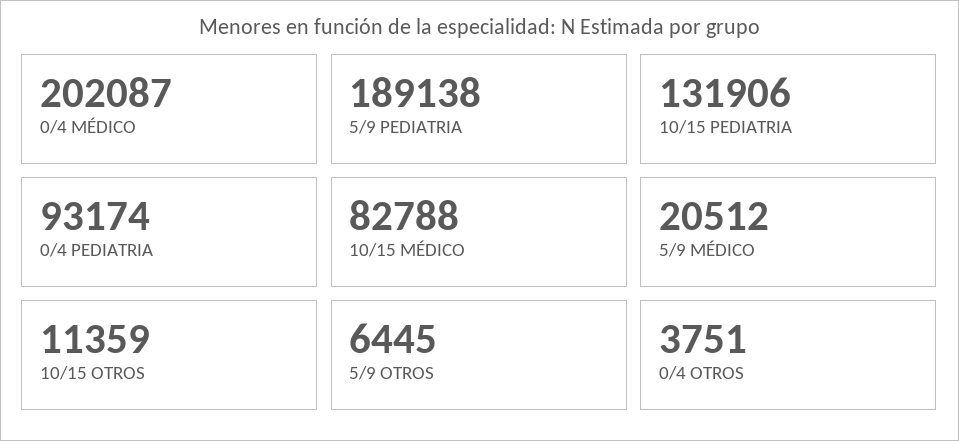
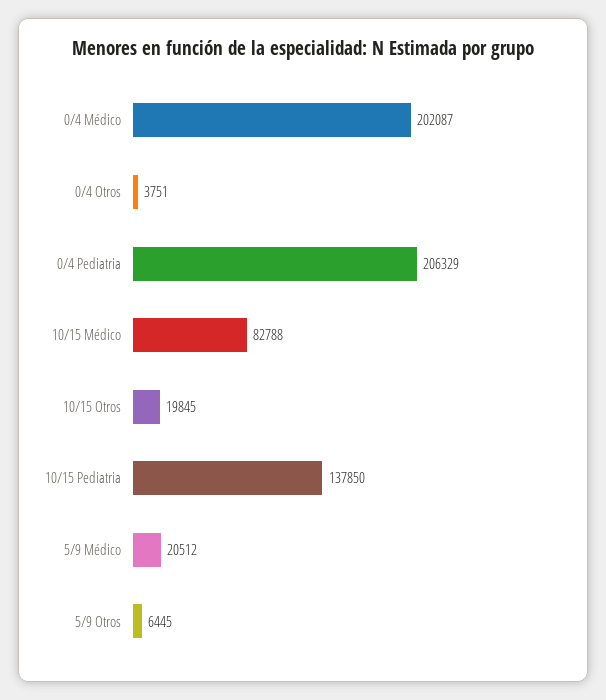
5/9 PEDIATRIA: 189138 -> none
10/15 PEDIATRIA: 131906 -> 137850
0/4 PEDIATRIA: 93174 -> 206329
10/15 OTROS: 11359 -> 19845

